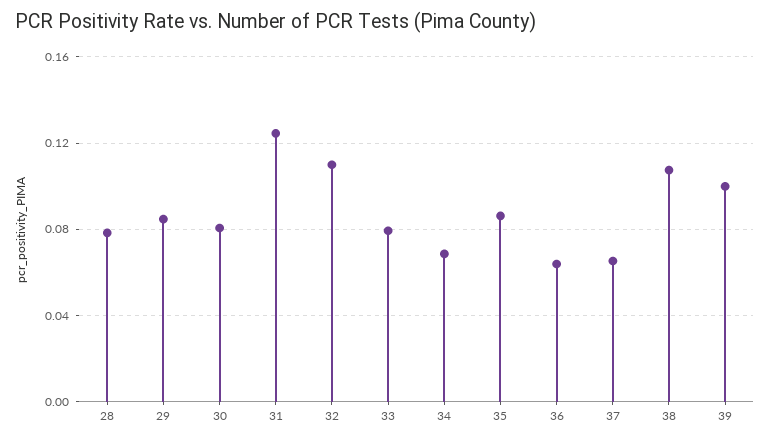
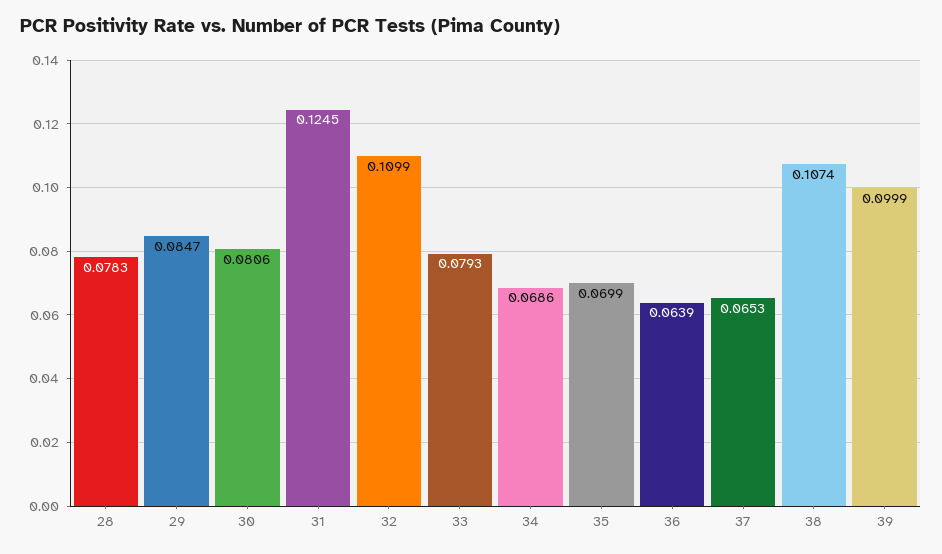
35: 0.085 -> 0.0699

